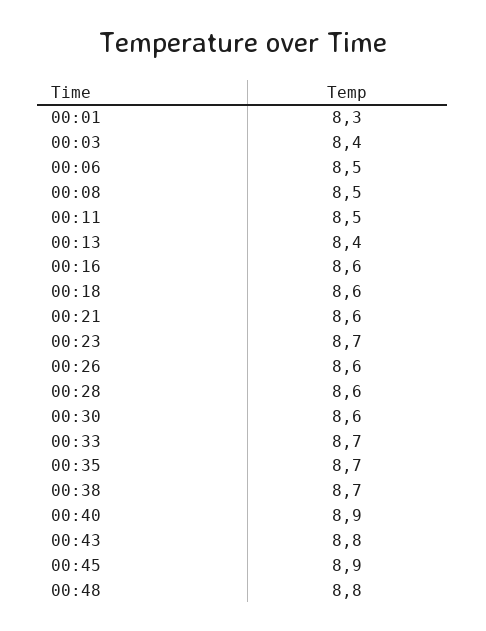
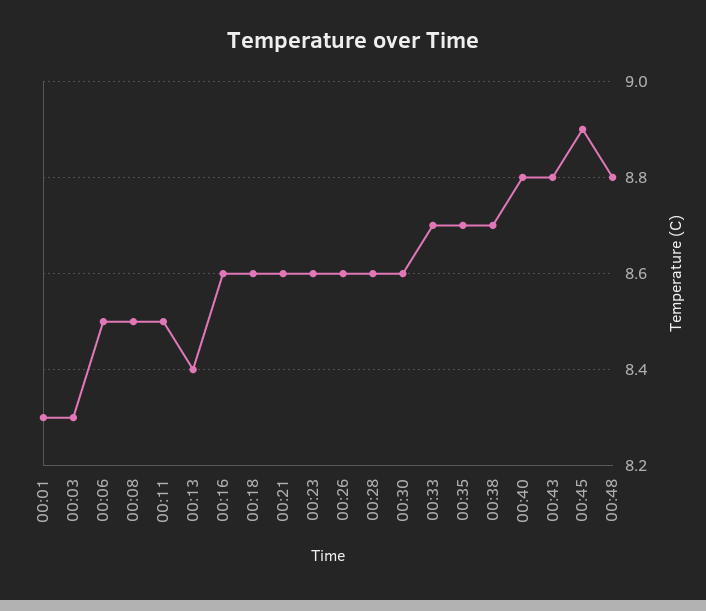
00:03: 8.4 -> 8.3
00:23: 8.7 -> 8.6
00:40: 8.9 -> 8.8

